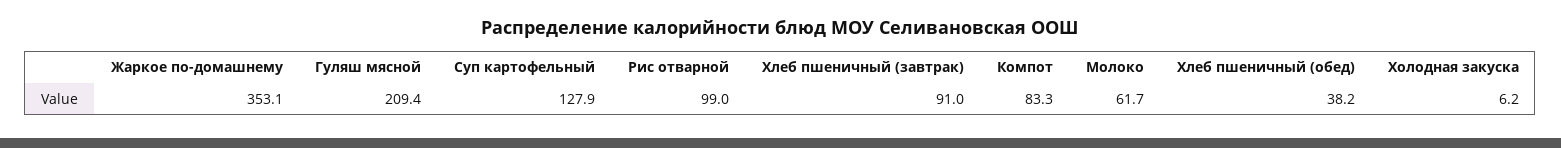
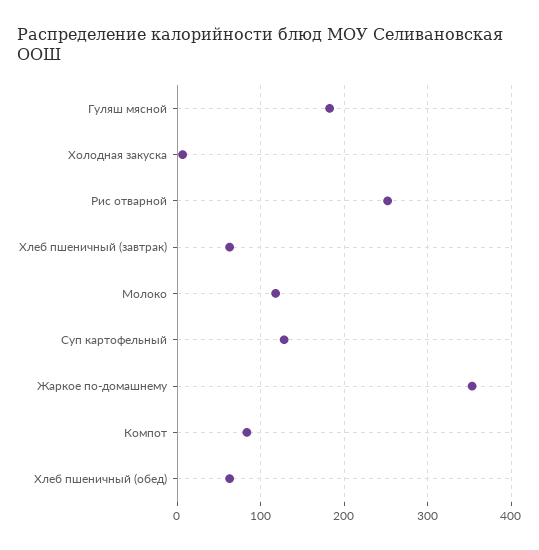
Гуляш мясной: 209.4 -> 180
Рис отварной: 99 -> 250
Хлеб пшеничный (завтрак): 91 -> 60
Молоко: 61.7 -> 120
Хлеб пшеничный (обед): 38.2 -> 60

